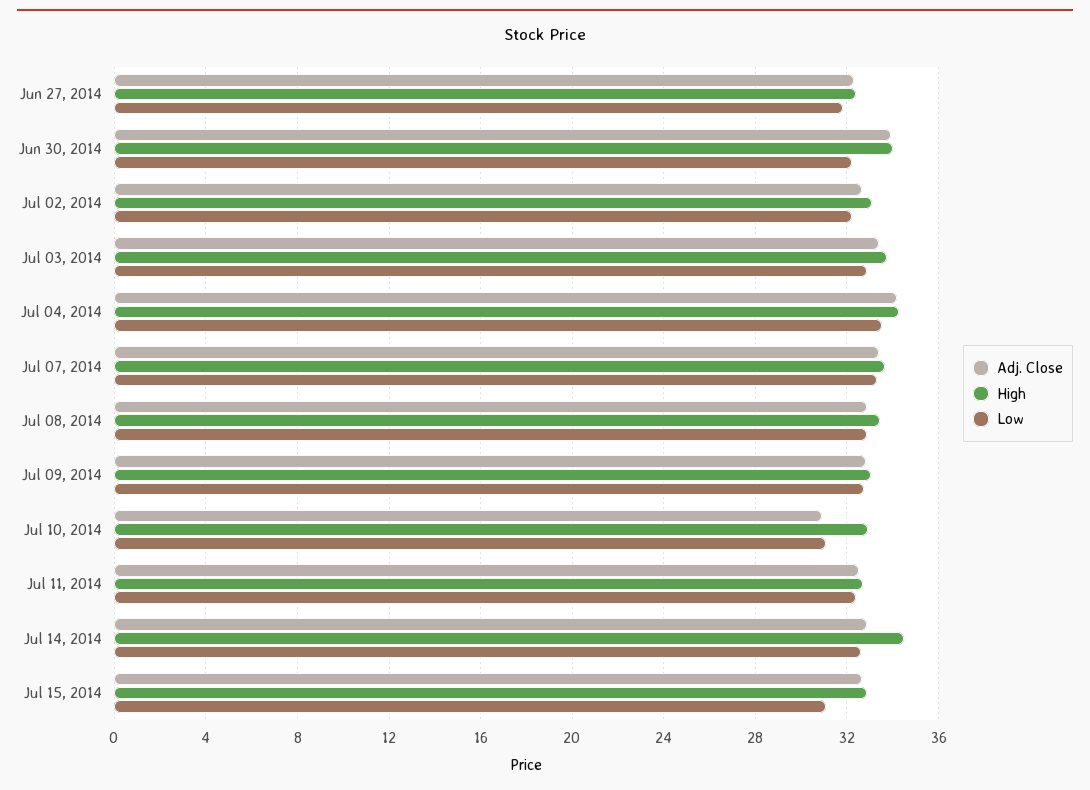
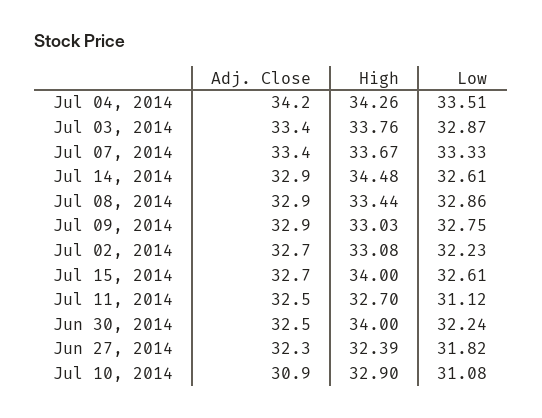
Adj. Close, Jun 30, 2014: 34 -> 32.5
Low, Jul 11, 2014: 32.5 -> 31.12
High, Jul 15, 2014: 33 -> 34
Low, Jul 15, 2014: 31 -> 32.61

